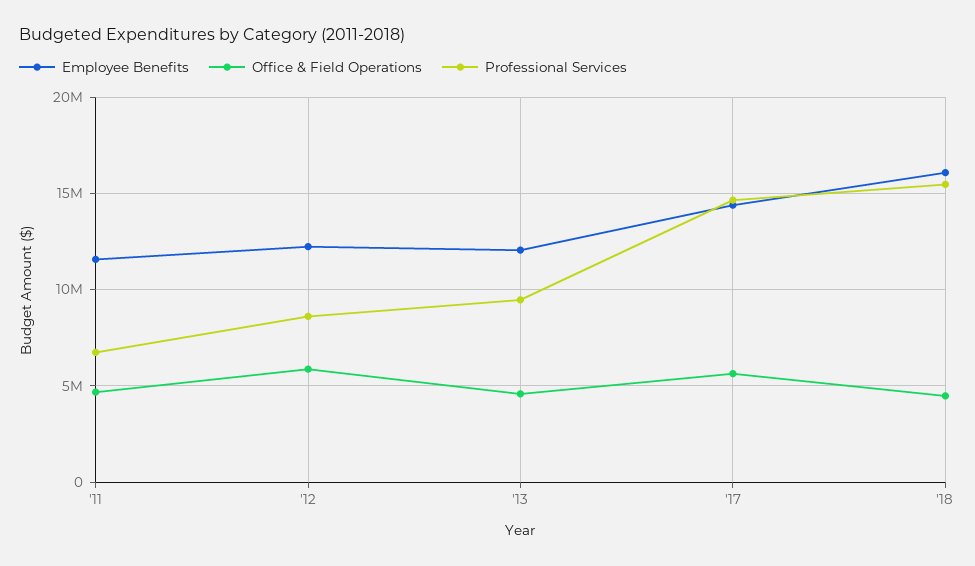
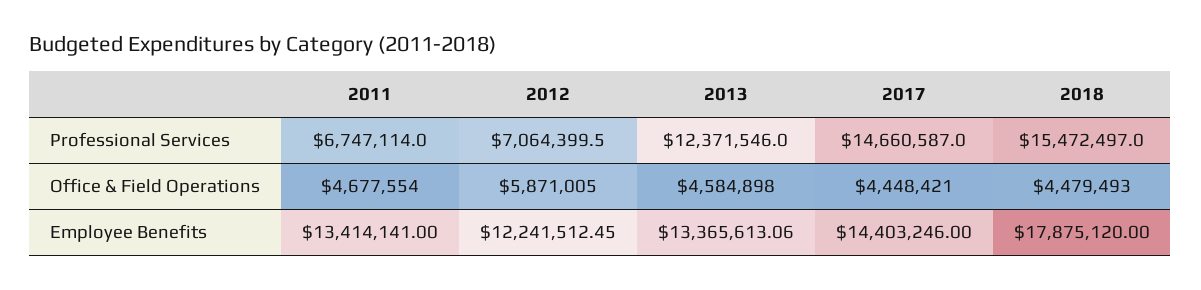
Employee Benefits, '11: 11500000 -> 13414141
Professional Services, '12: 8500000 -> 7064399.5
Employee Benefits, '13: 12000000 -> 13365613.06
Professional Services, '13: 9500000 -> 12371546
Office & Field Operations, '17: 5500000 -> 4448421
Employee Benefits, '18: 16000000 -> 17875120

